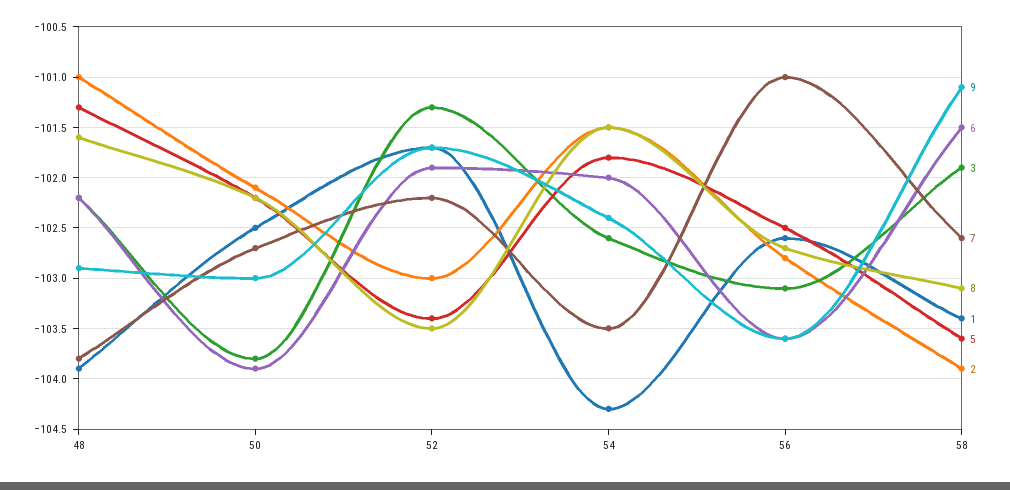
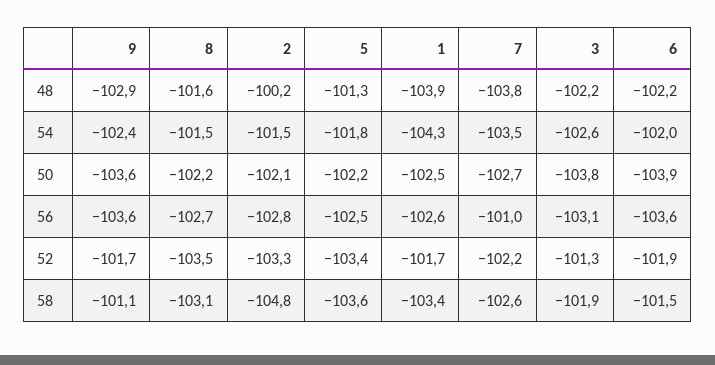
2, 48: -101 -> -100.2
9, 50: -103 -> -103.6
2, 52: -103 -> -103.3
2, 58: -103.9 -> -104.8

